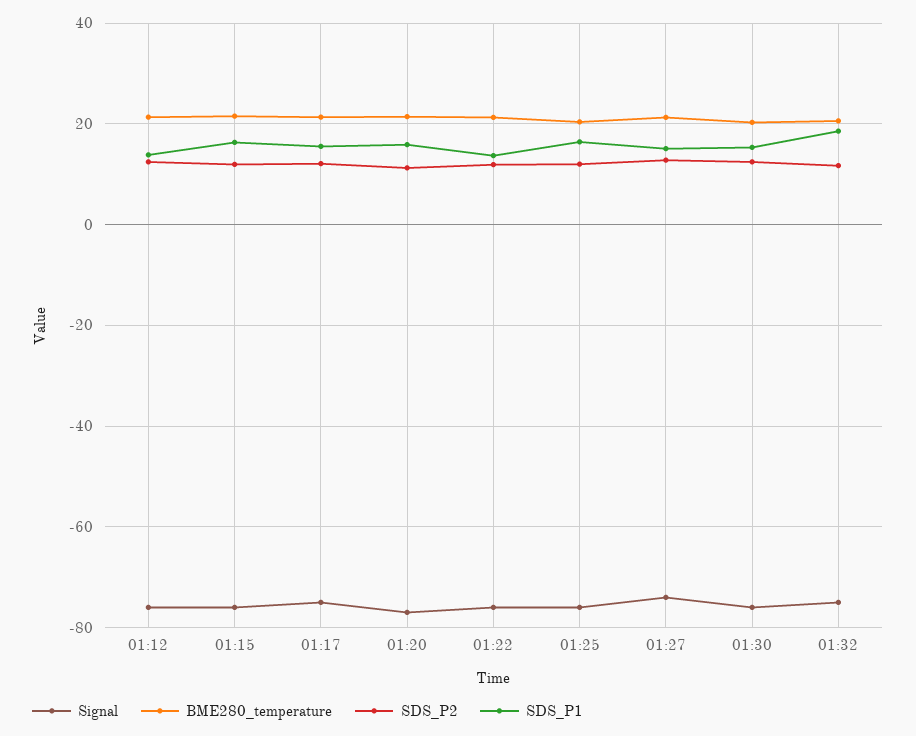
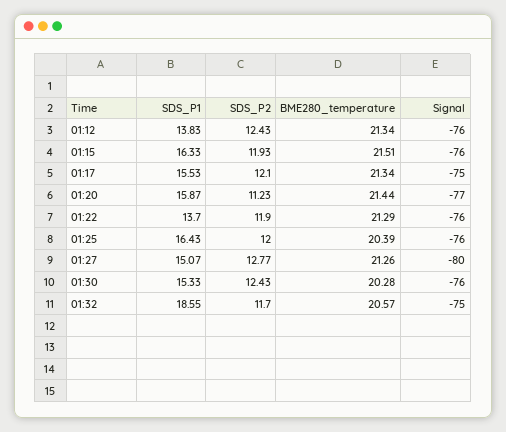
Signal, 01:27: -74 -> -80

